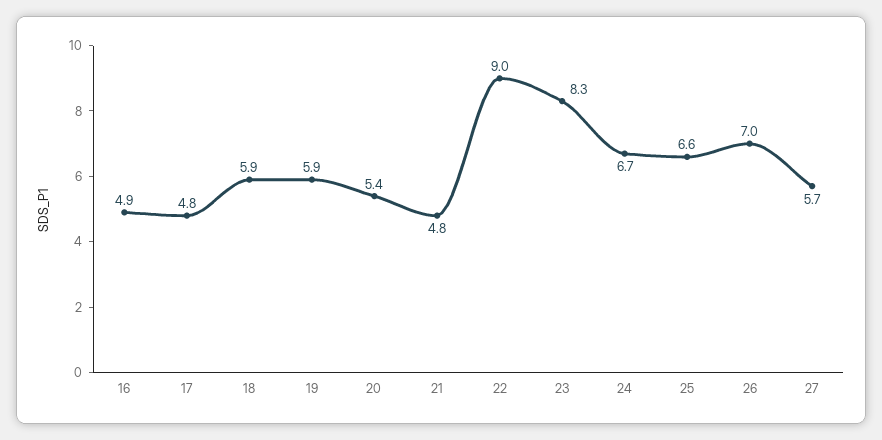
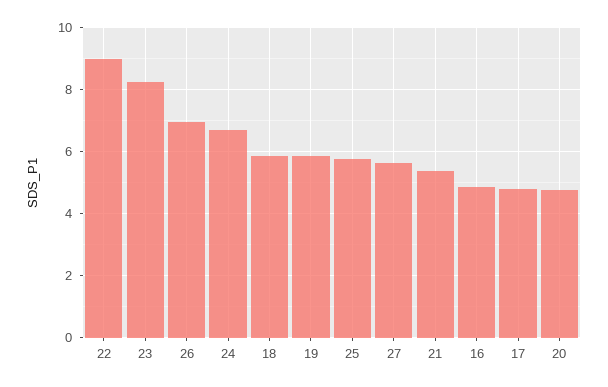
20: 5.4 -> 4.8
21: 4.8 -> 5.4
25: 6.6 -> 5.8

